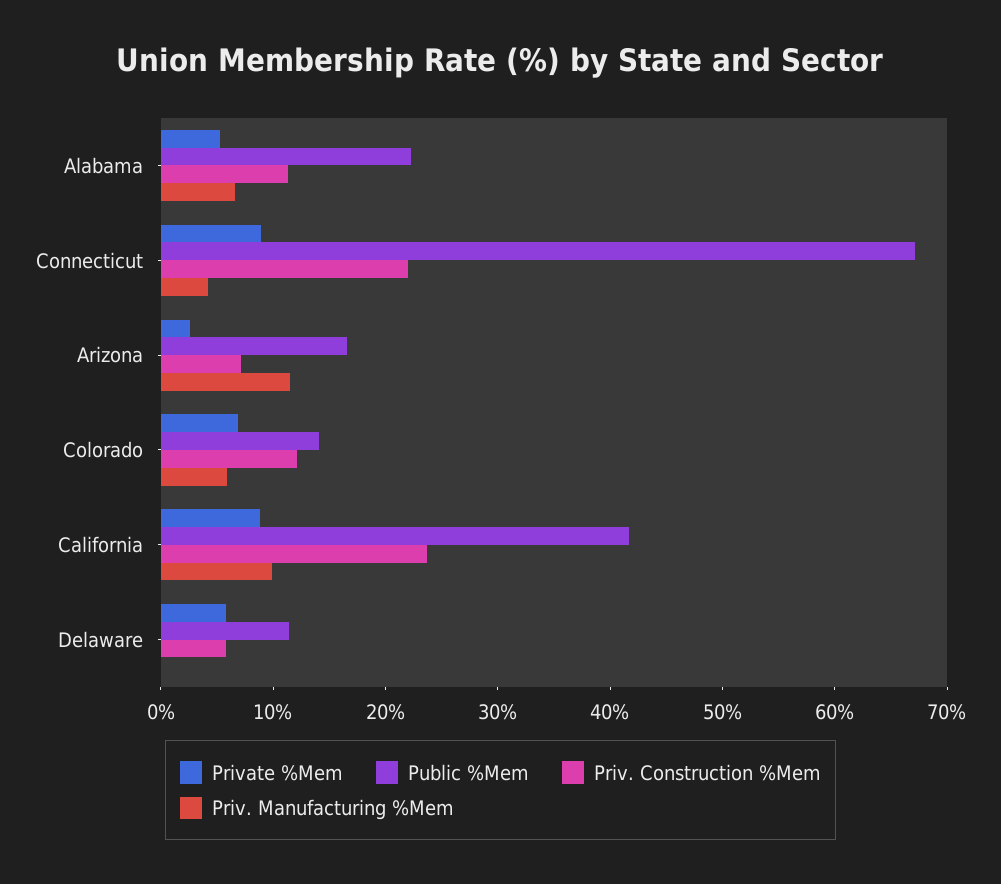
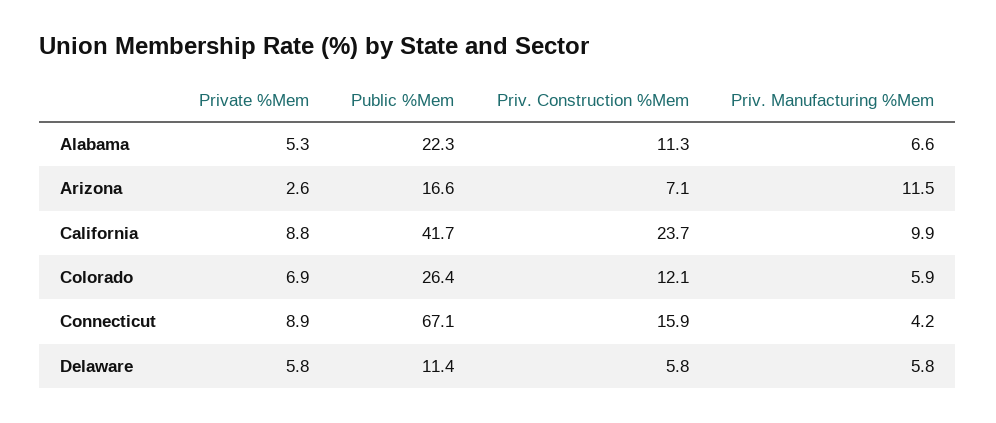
Priv. Construction %Mem, Connecticut: 22 -> 15.9
Public %Mem, Colorado: 14 -> 26.4
Priv. Manufacturing %Mem, Delaware: 0 -> 5.8

